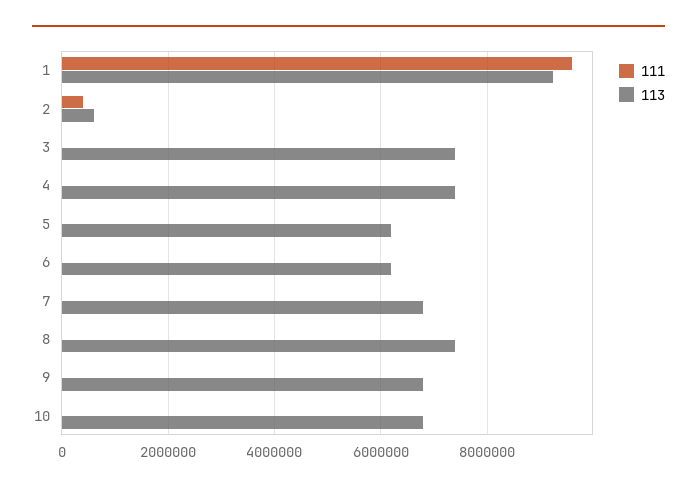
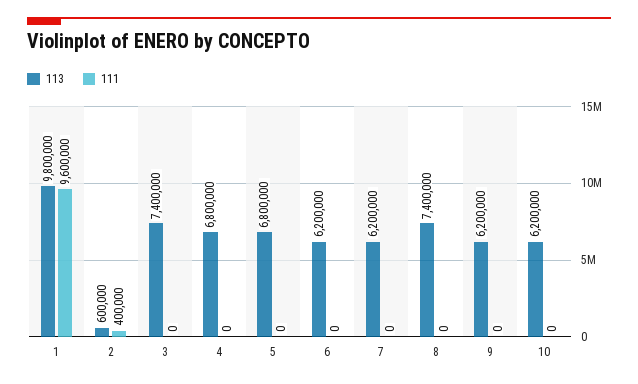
113, 1: 9200000 -> 9800000
113, 4: 7400000 -> 6800000
113, 5: 6200000 -> 6800000
113, 7: 6800000 -> 6200000
113, 9: 6800000 -> 6200000
113, 10: 6800000 -> 6200000

